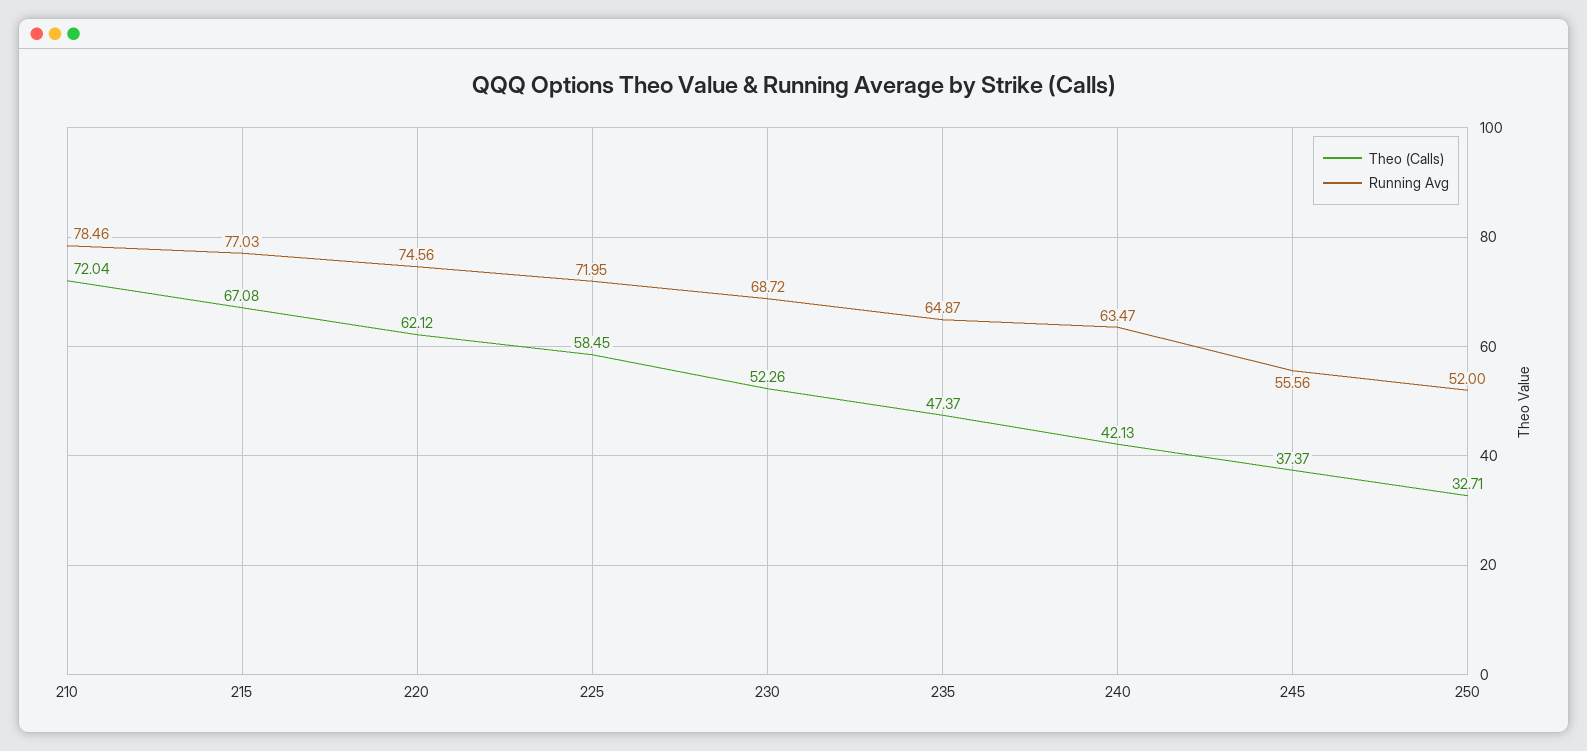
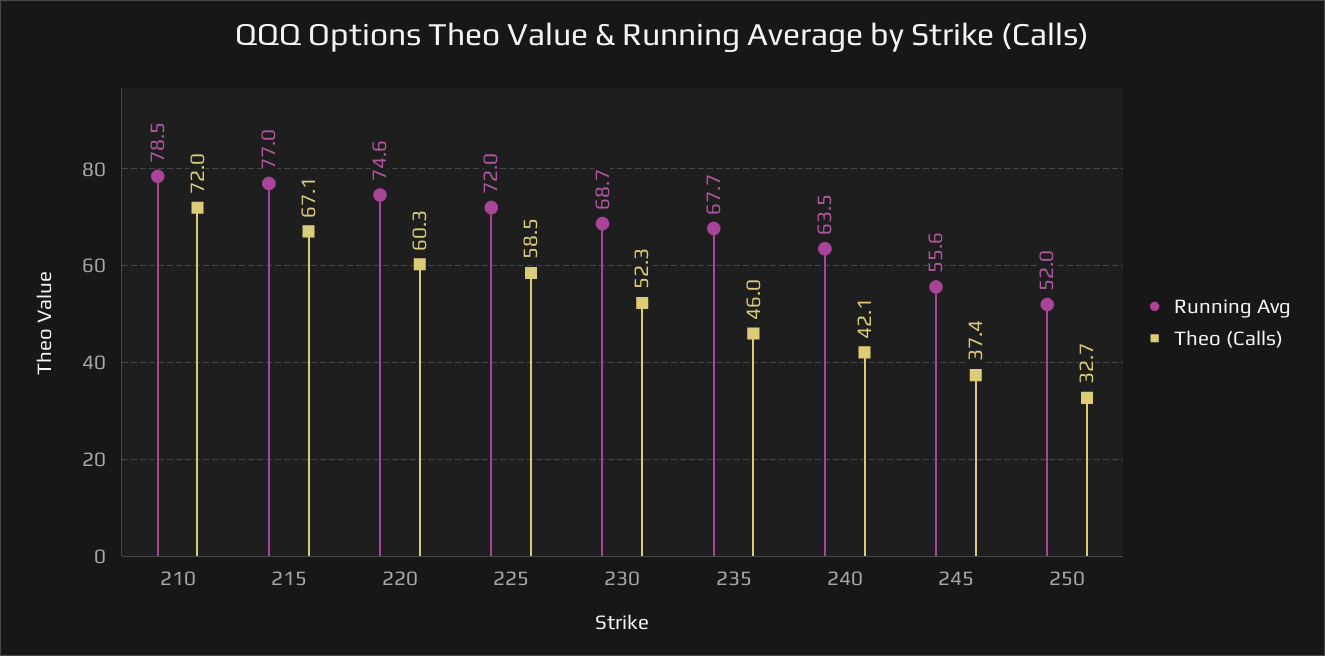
Theo (Calls), 220: 62.12 -> 60.3
Theo (Calls), 235: 47.37 -> 46
Running Avg, 235: 64.87 -> 67.7

